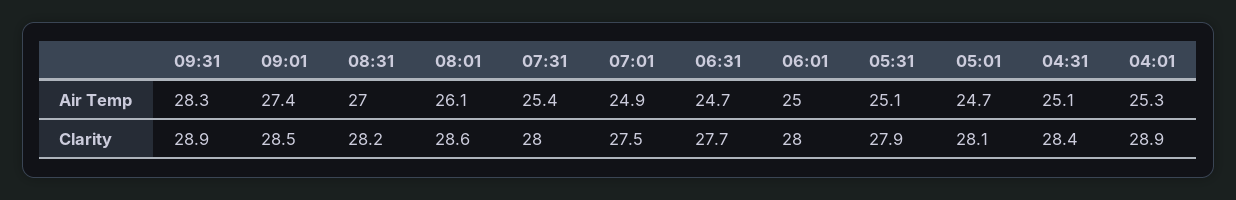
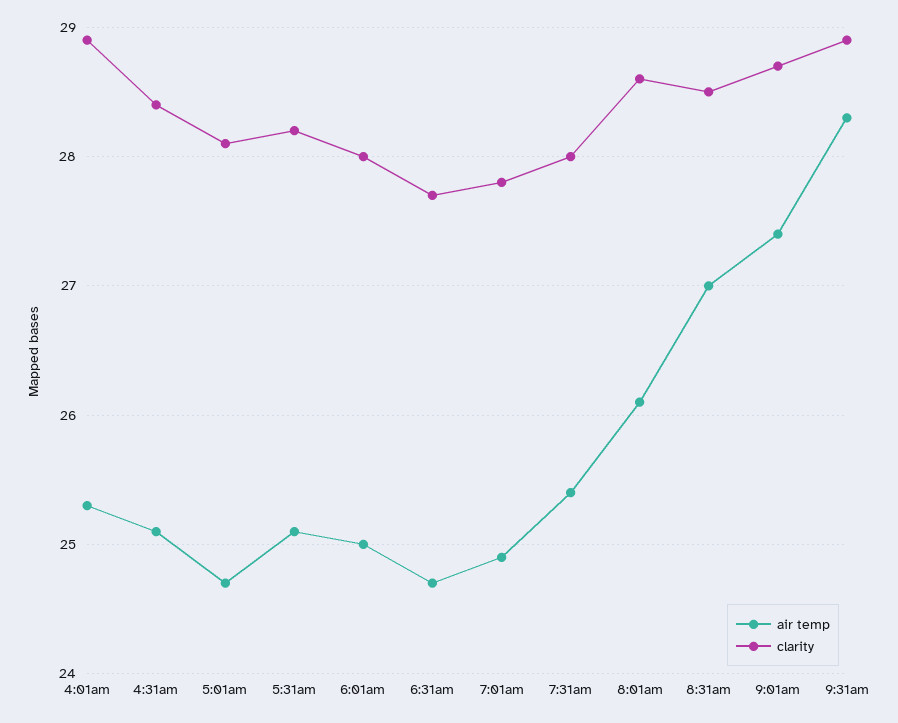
Clarity, 09:01: 28.5 -> 28.7
Clarity, 08:31: 28.2 -> 28.5
Clarity, 07:01: 27.5 -> 27.8
Clarity, 05:31: 27.9 -> 28.2

